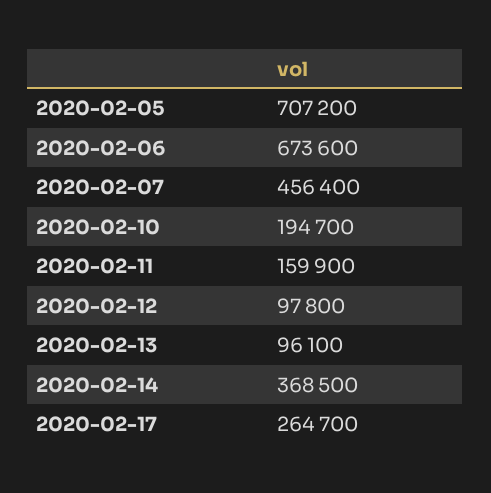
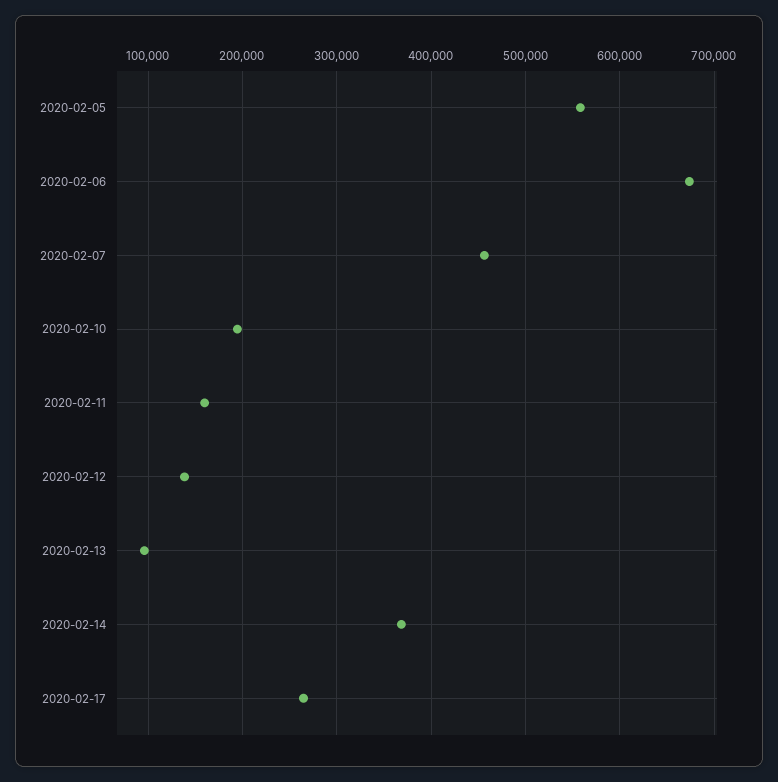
2020-02-05: 707200 -> 560000
2020-02-12: 97800 -> 140000

